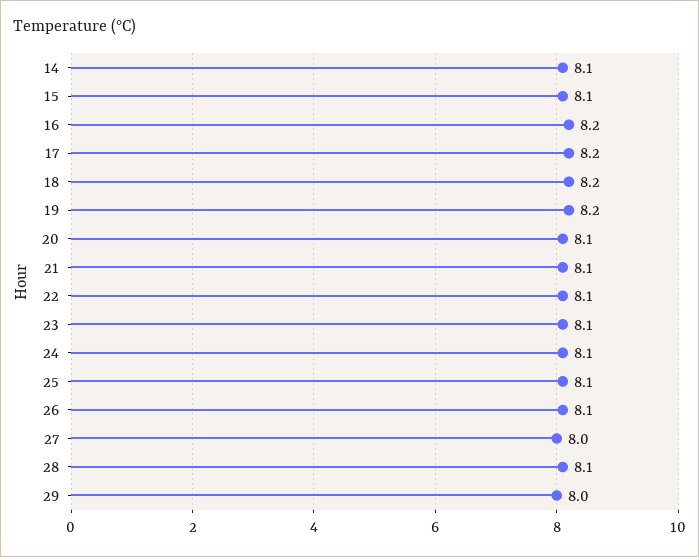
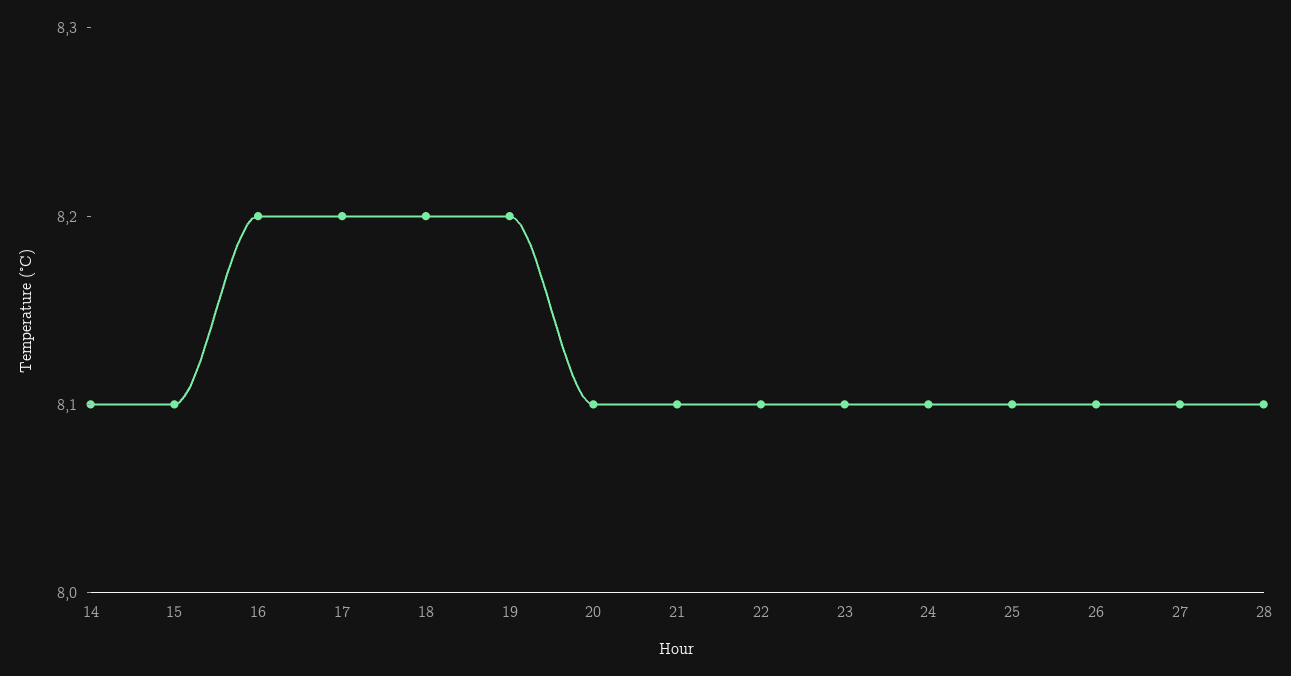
27: 8 -> 8.1
29: 8 -> none

